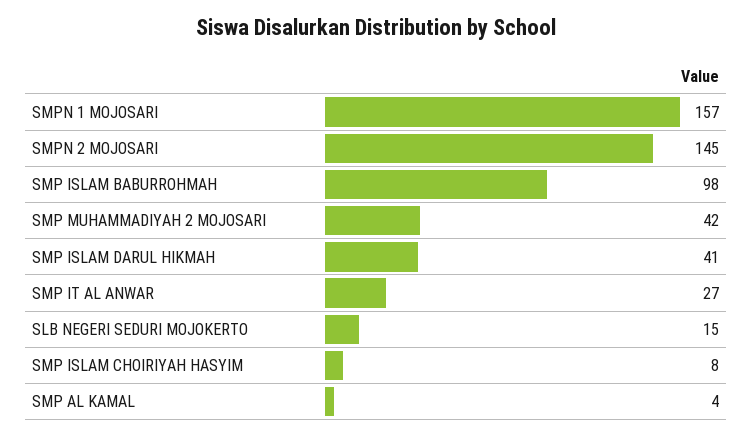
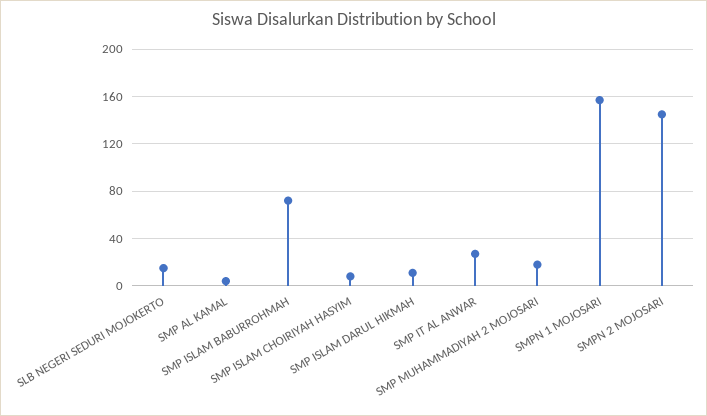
SMP ISLAM BABURROHMAH: 98 -> 70
SMP MUHAMMADIYAH 2 MOJOSARI: 42 -> 20
SMP ISLAM DARUL HIKMAH: 41 -> 10

